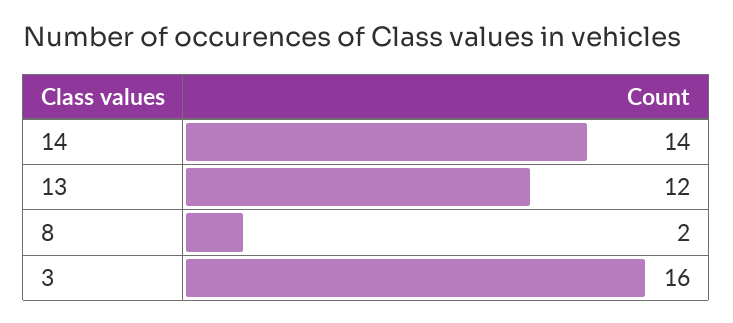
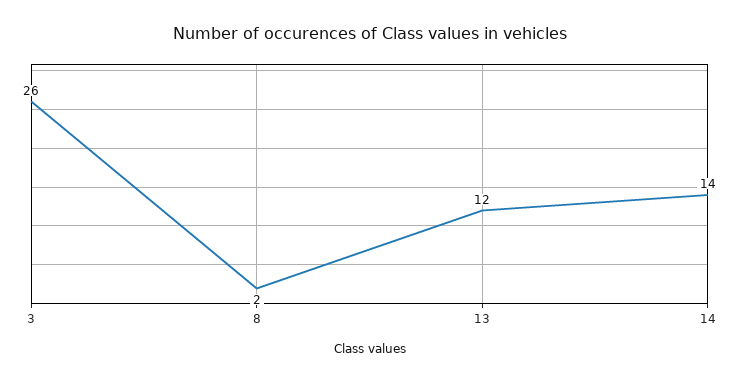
3: 16 -> 26

